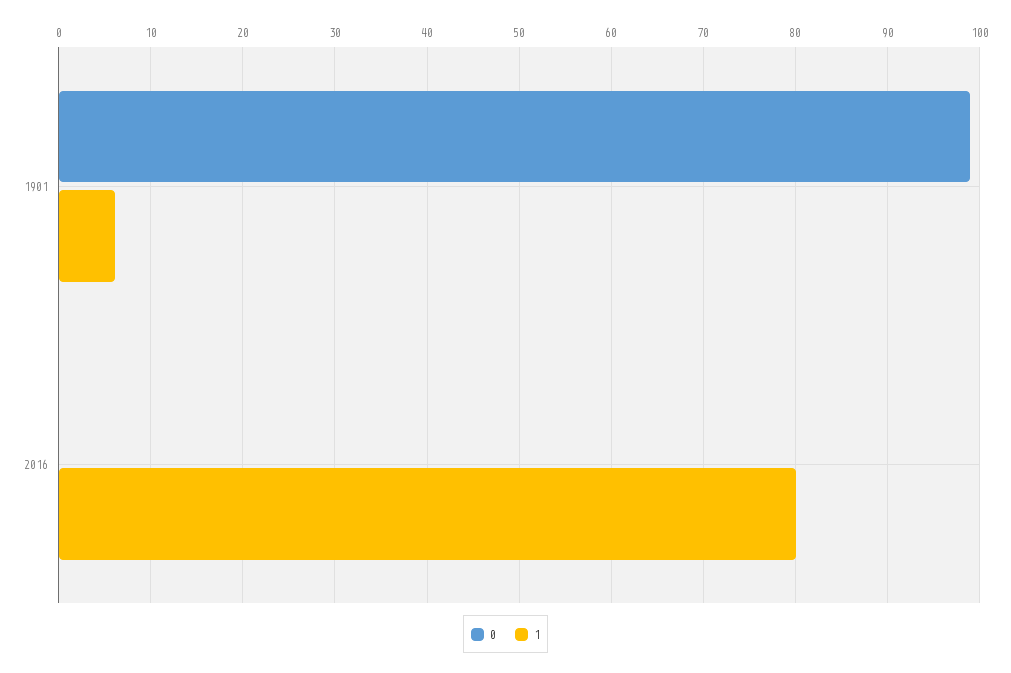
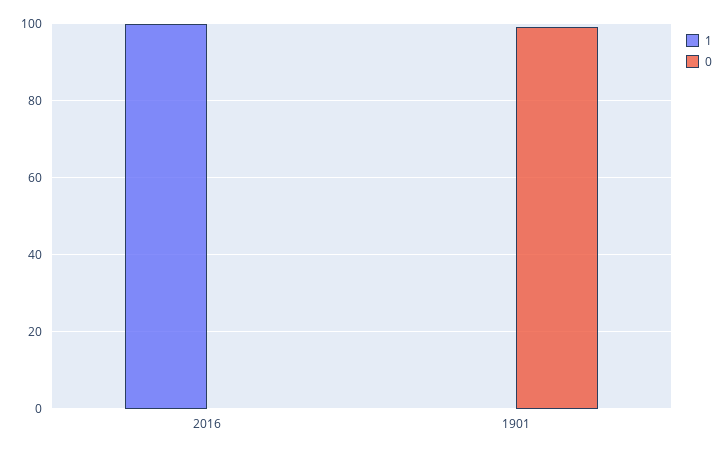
1, 1901: 6 -> 0
1, 2016: 80 -> 100

